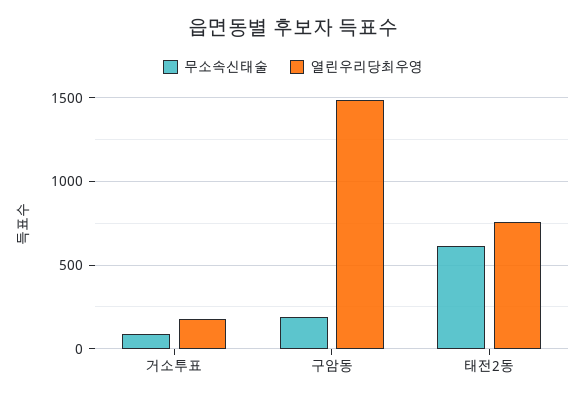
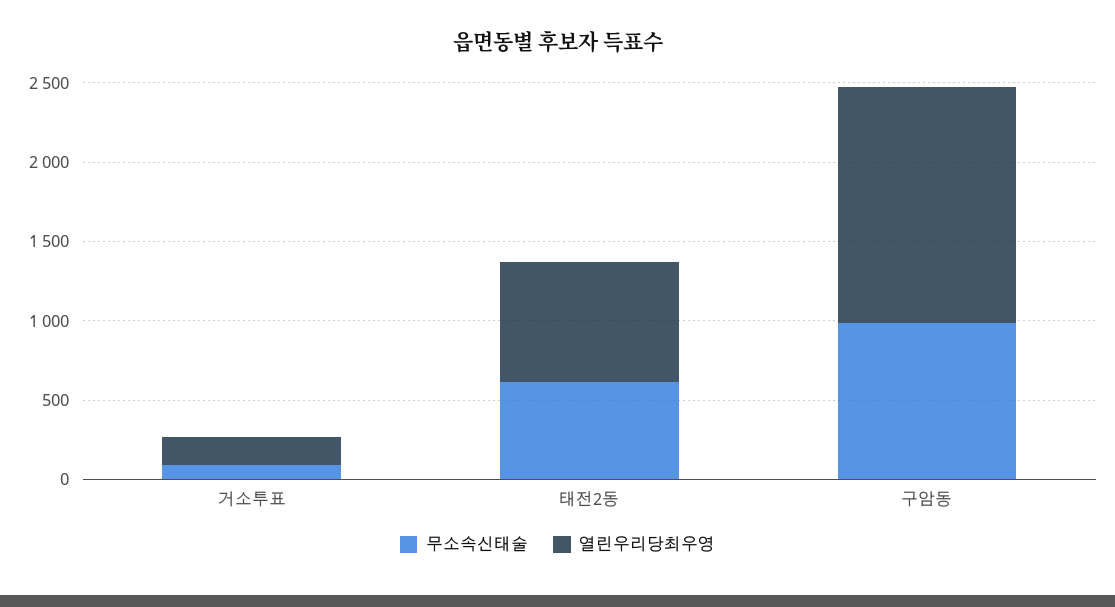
무소속신태술, 구암동: 200 -> 1000

